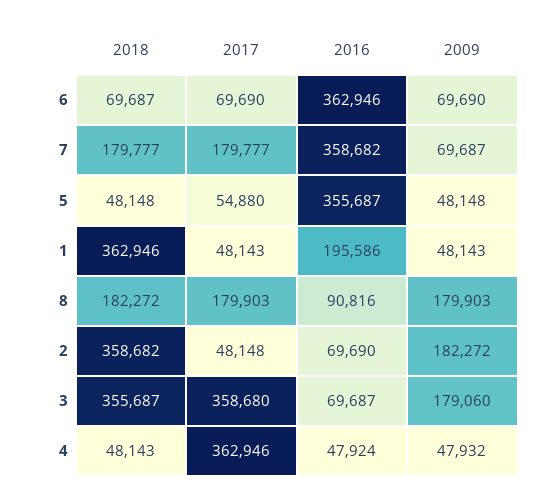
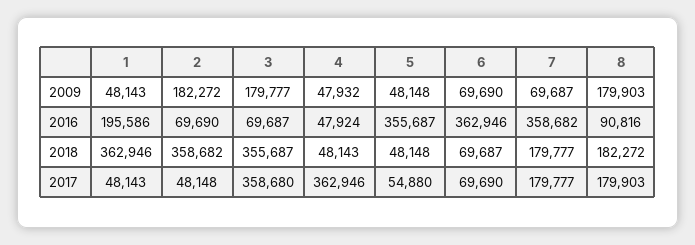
2009, 3: 179060 -> 179777

